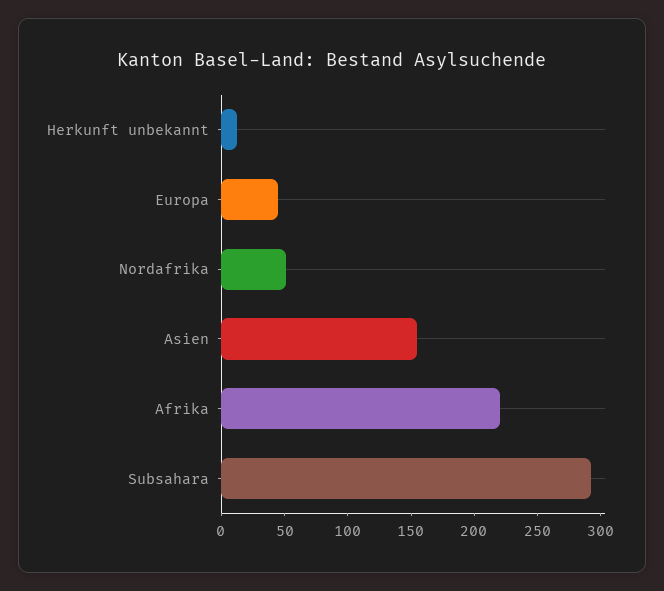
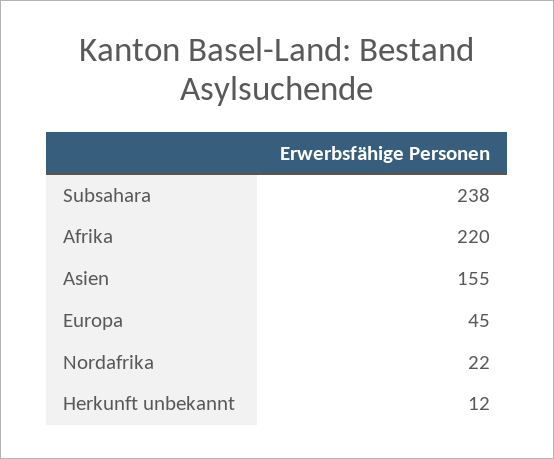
Nordafrika: 50 -> 22
Subsahara: 290 -> 238

